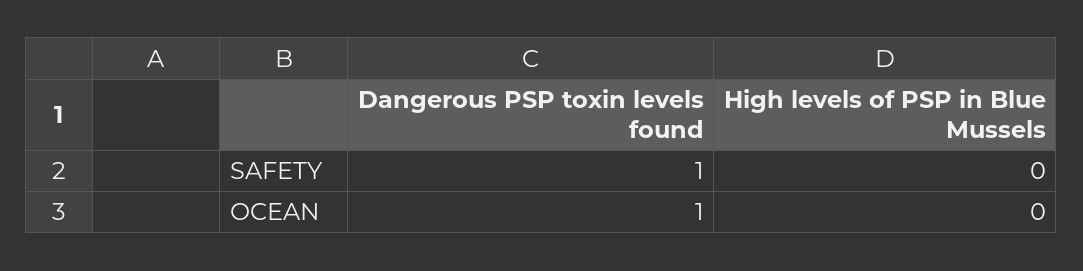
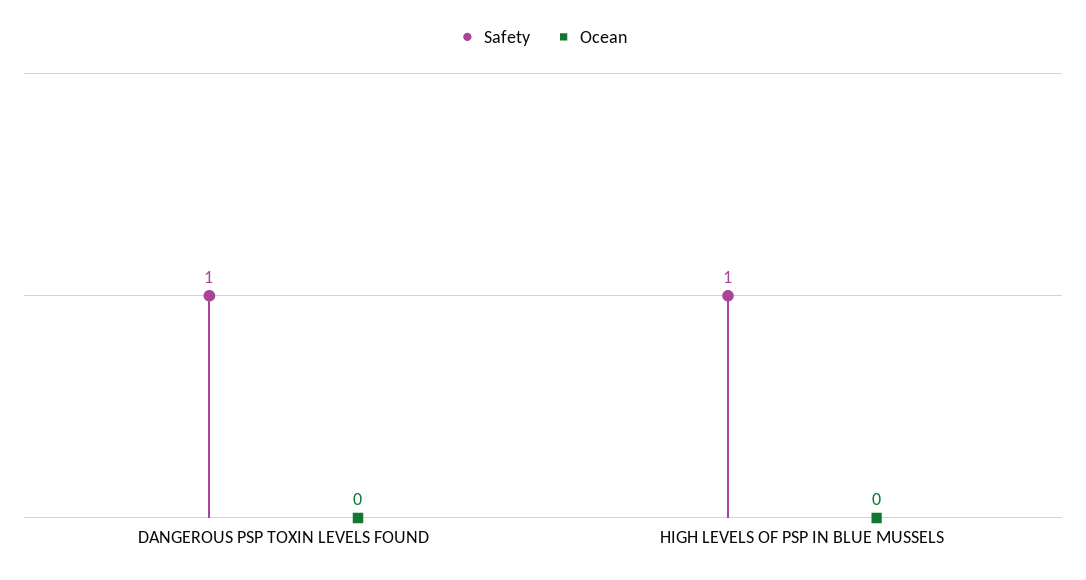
SAFETY, High levels of PSP in Blue Mussels: 0 -> 1
OCEAN, Dangerous PSP toxin levels found: 1 -> 0

